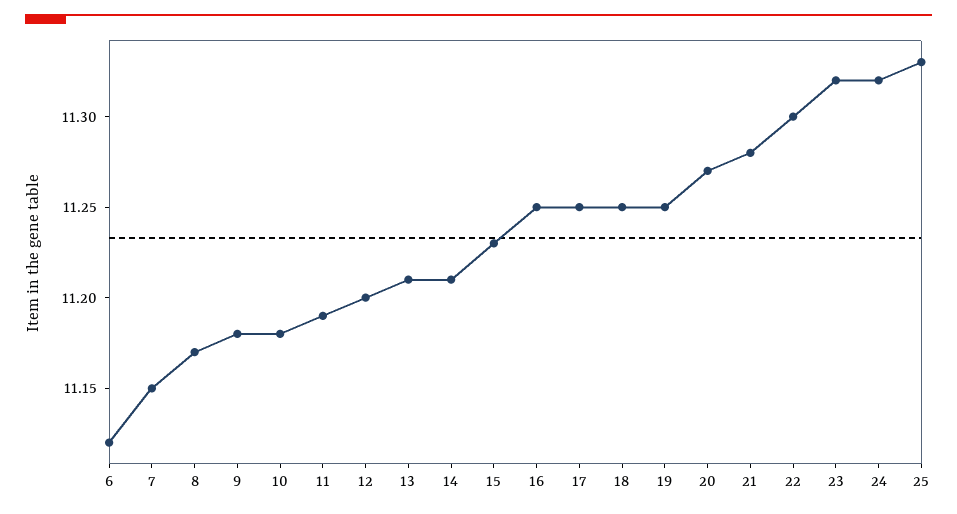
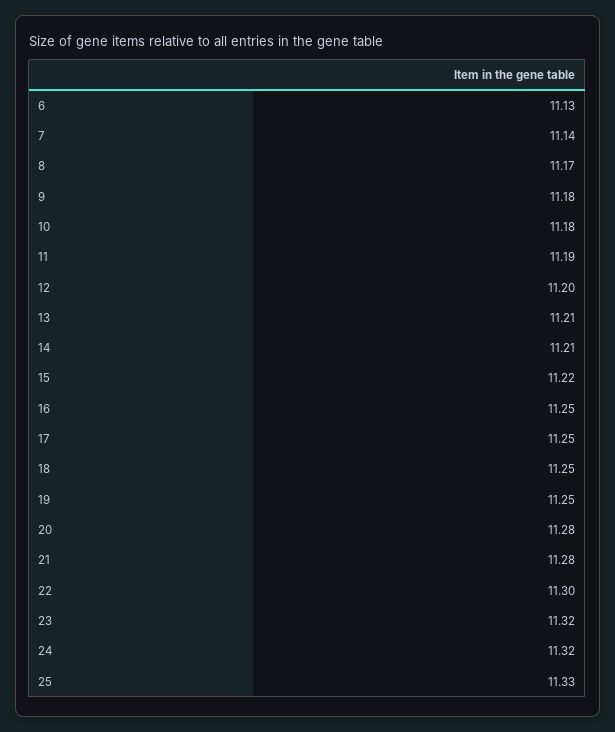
6: 11.12 -> 11.13
7: 11.15 -> 11.14
15: 11.23 -> 11.22
20: 11.27 -> 11.28

